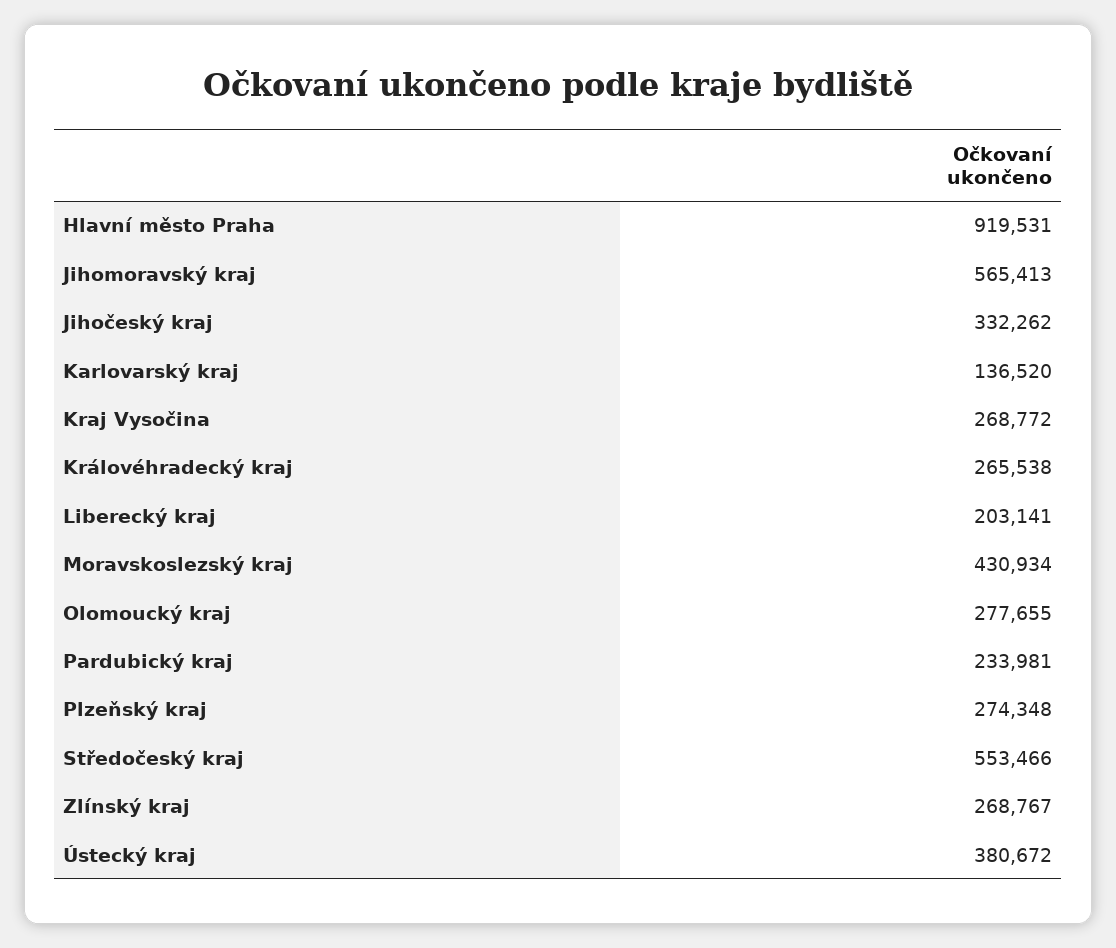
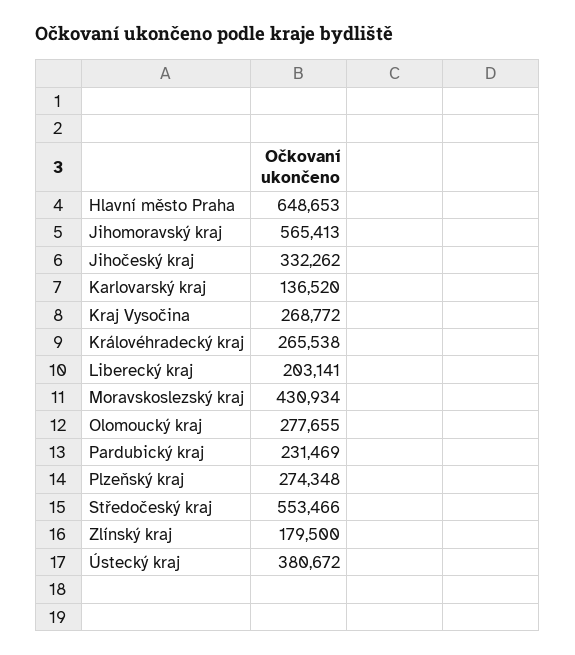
Hlavní město Praha: 919531 -> 648653
Pardubický kraj: 233981 -> 231469
Zlínský kraj: 268767 -> 179500

